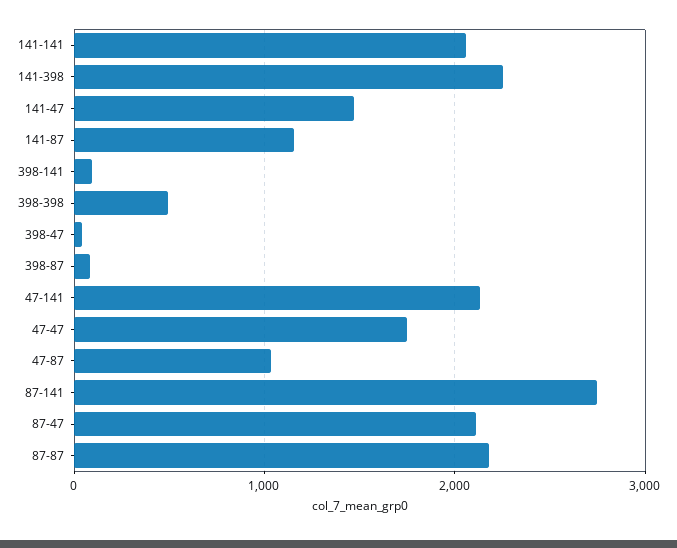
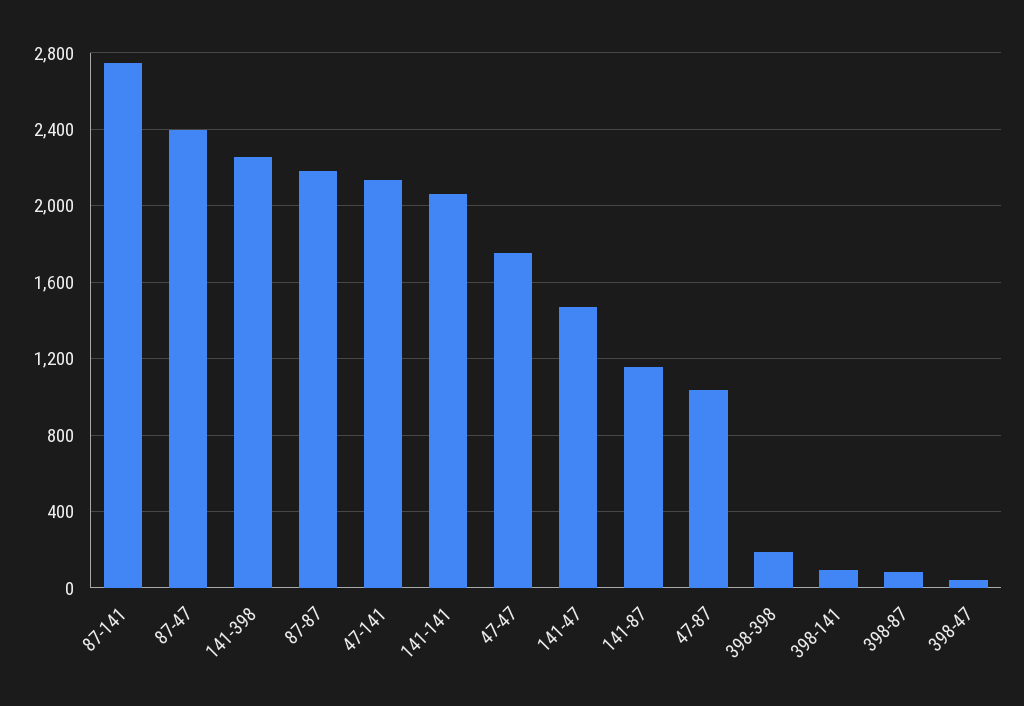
398-398: 500 -> 200
87-47: 2100 -> 2400

